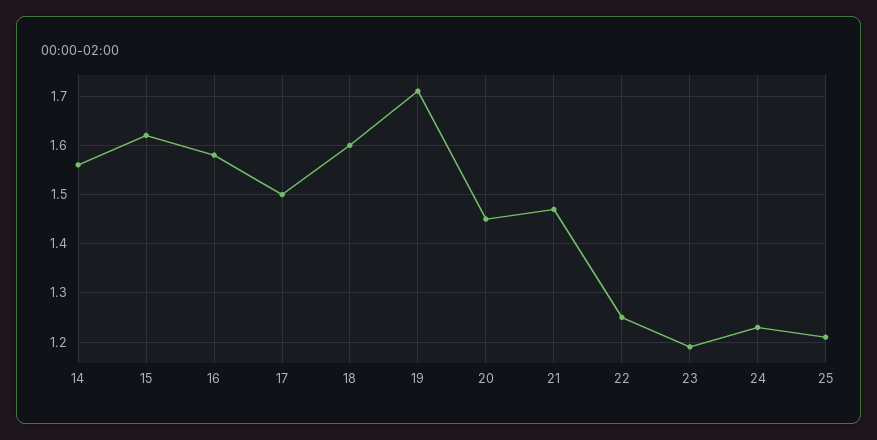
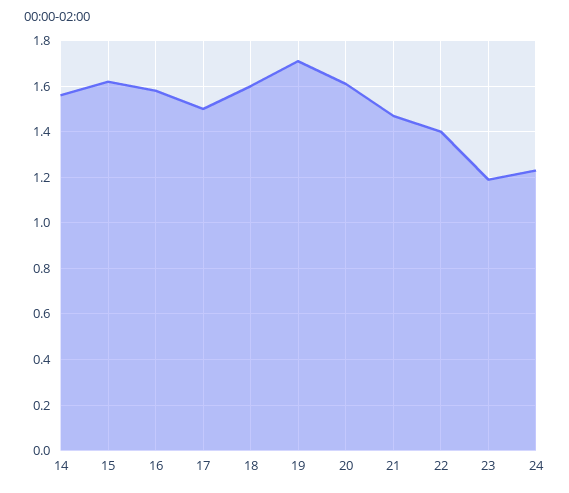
20: 1.45 -> 1.6
22: 1.25 -> 1.4
25: 1.2 -> none

